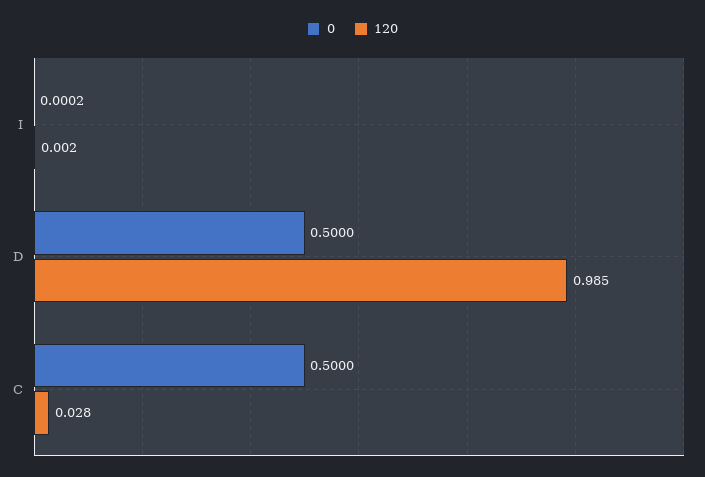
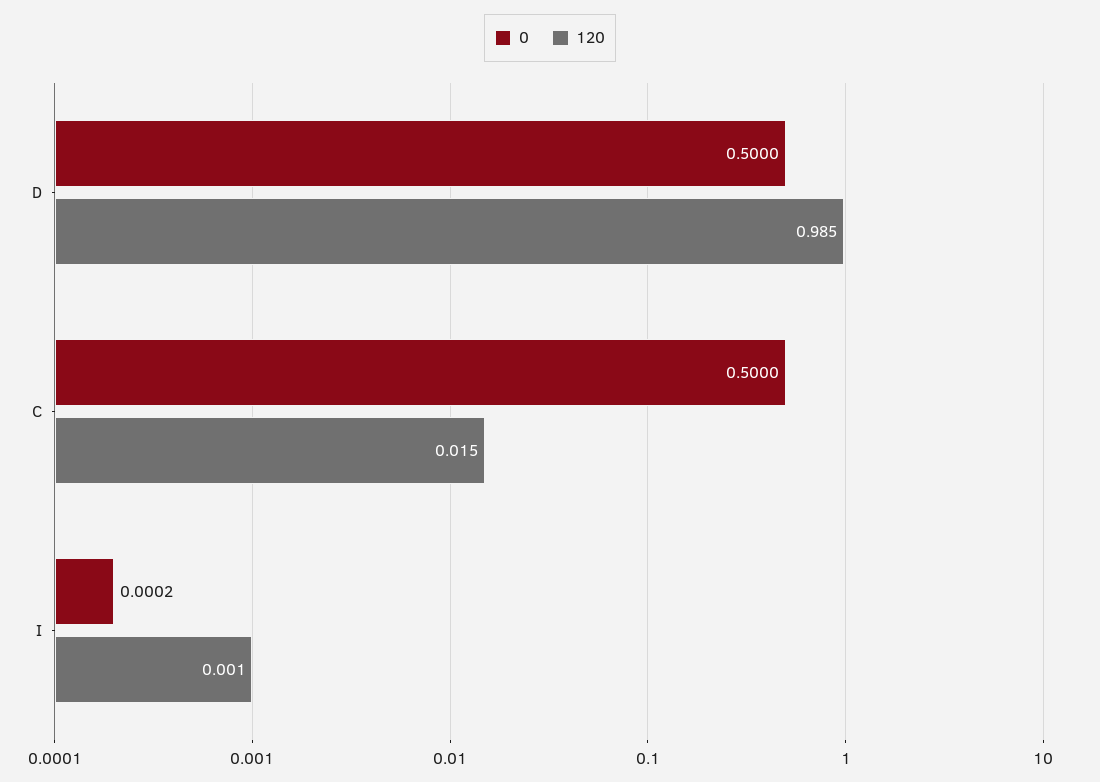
120, I: 0.002 -> 0.001
120, C: 0.028 -> 0.015

